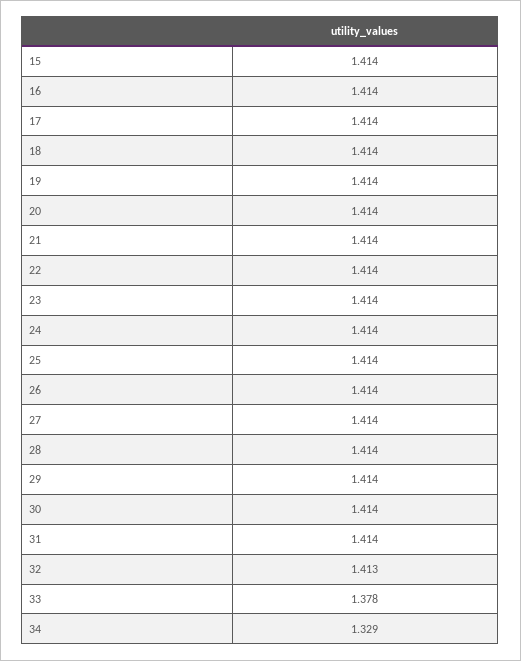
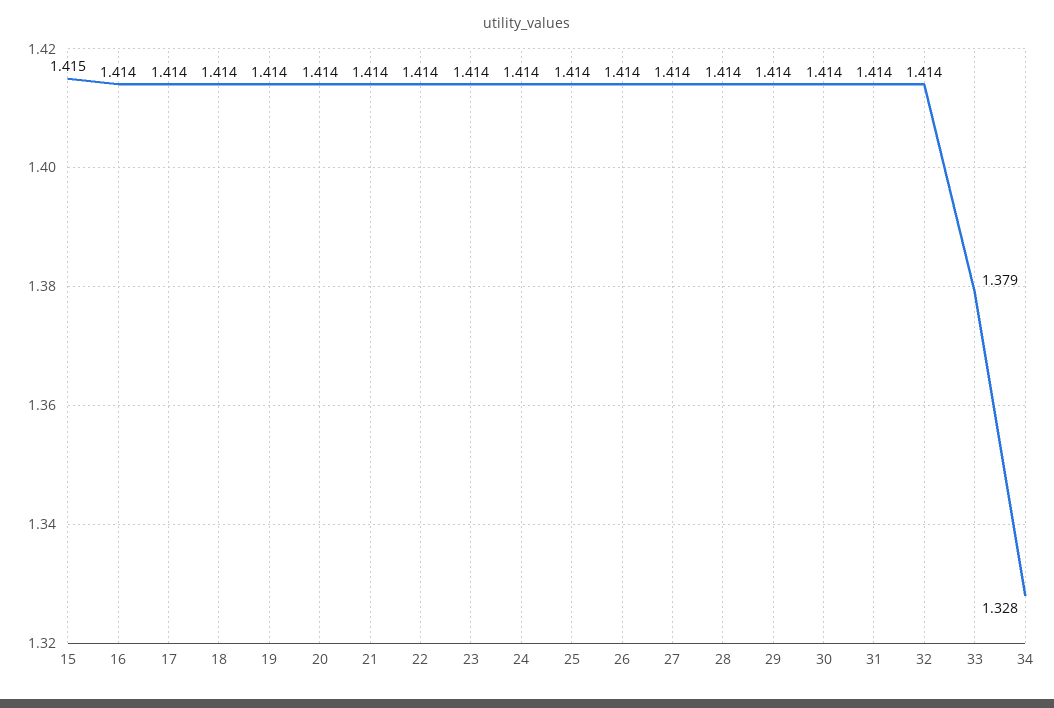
15: 1.414 -> 1.415
32: 1.413 -> 1.414
33: 1.378 -> 1.379
34: 1.329 -> 1.328

